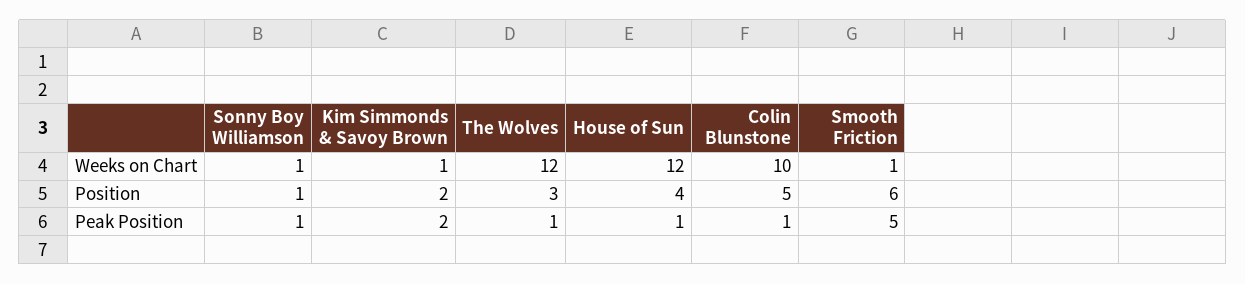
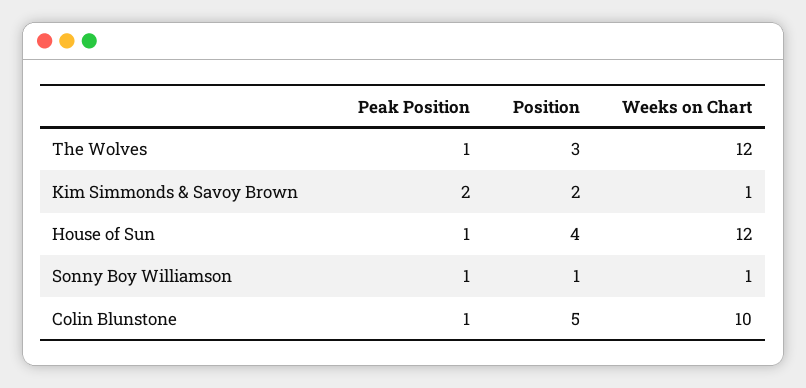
Smooth Friction, Weeks on Chart: 1 -> none
Smooth Friction, Position: 6 -> none
Smooth Friction, Peak Position: 5 -> none

